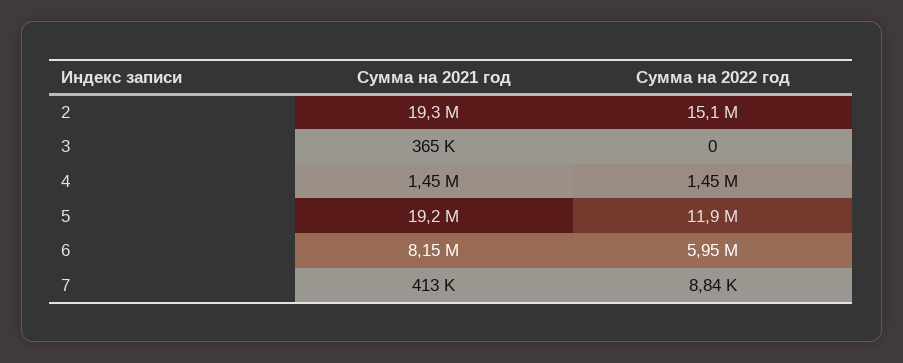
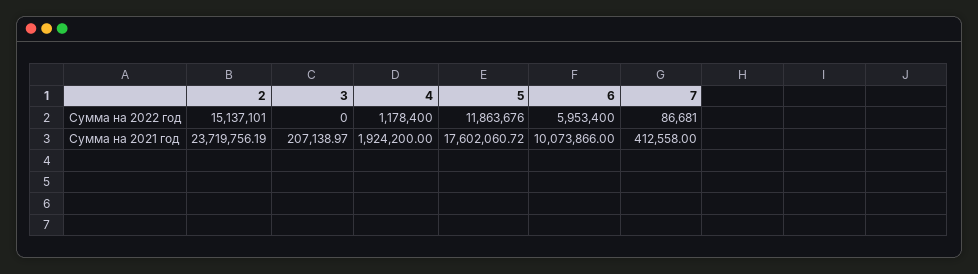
Сумма на 2021 год, 2: 19300000 -> 23719756.19
Сумма на 2021 год, 3: 365000 -> 207138.97
Сумма на 2021 год, 4: 1450000 -> 1924200
Сумма на 2022 год, 4: 1450000 -> 1178400
Сумма на 2021 год, 5: 19200000 -> 17602060.72
Сумма на 2021 год, 6: 8150000 -> 10073866
Сумма на 2022 год, 7: 8840 -> 86681

